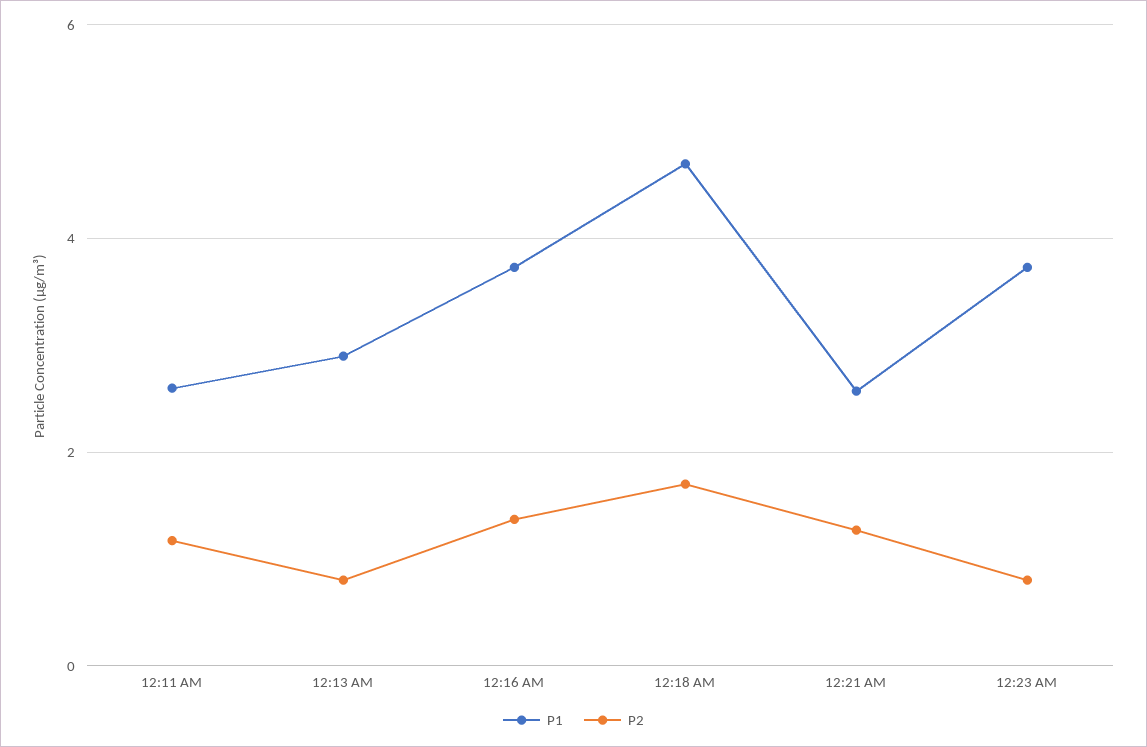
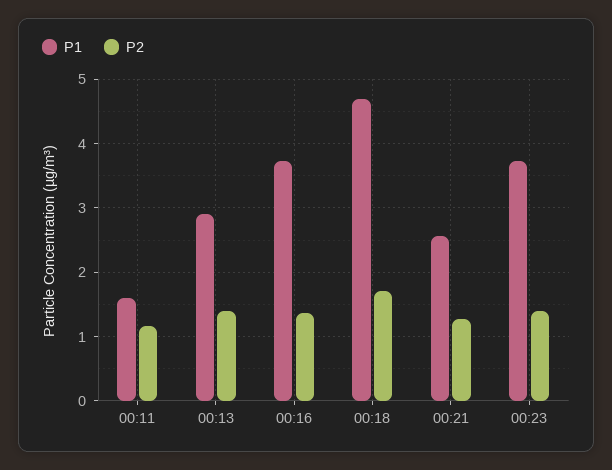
P1, 12:11 AM: 2.6 -> 1.6
P2, 12:13 AM: 0.8 -> 1.4
P2, 12:23 AM: 0.8 -> 1.4

